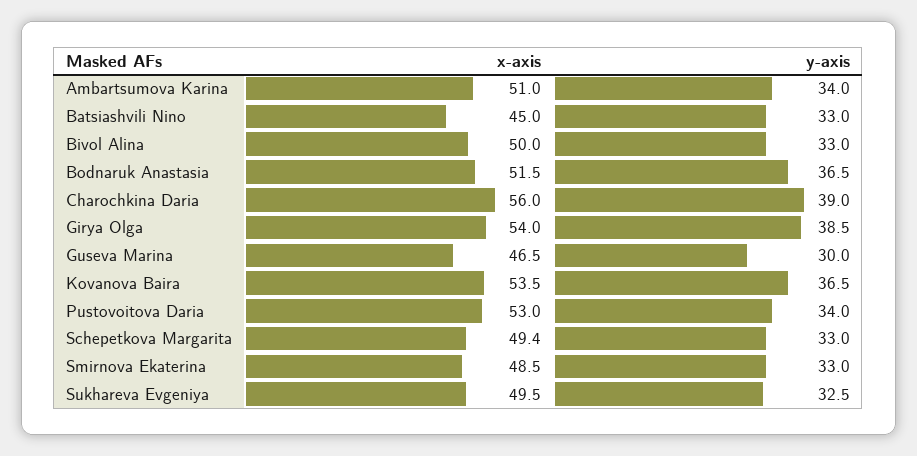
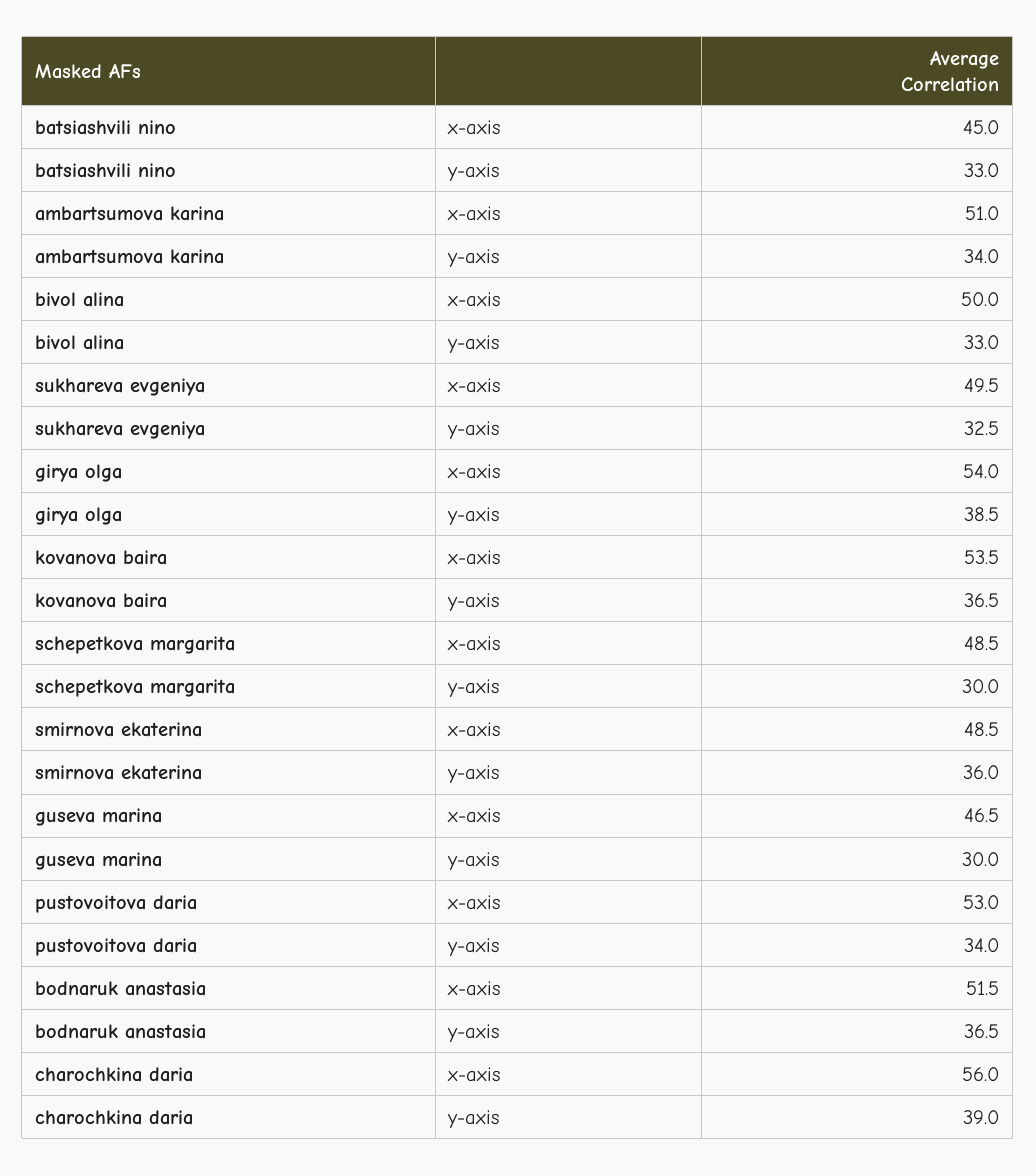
x-axis, Schepetkova Margarita: 49.4 -> 48.5
y-axis, Schepetkova Margarita: 33 -> 30
y-axis, Smirnova Ekaterina: 33 -> 36

